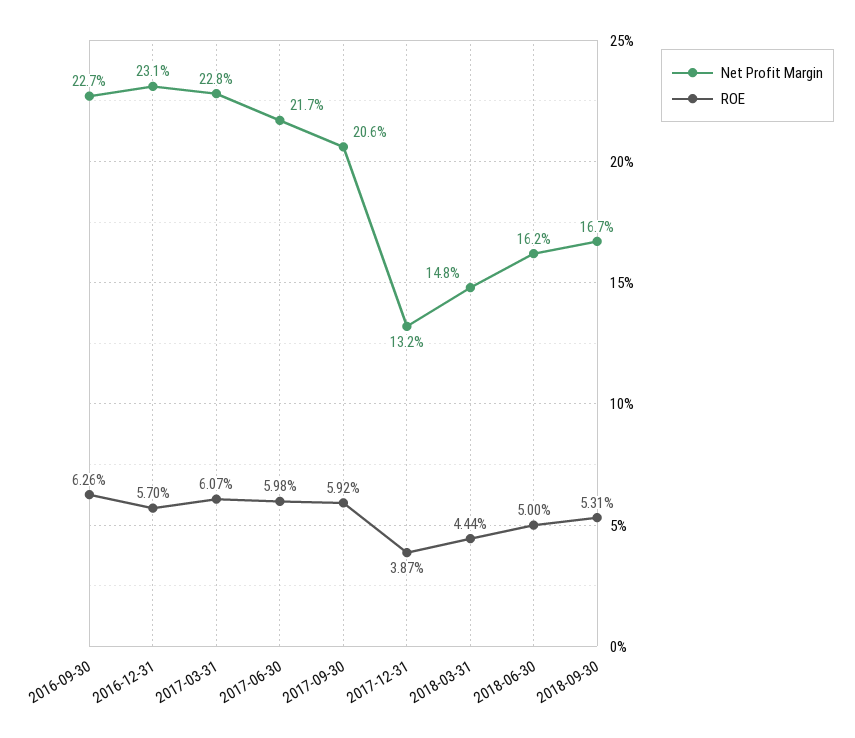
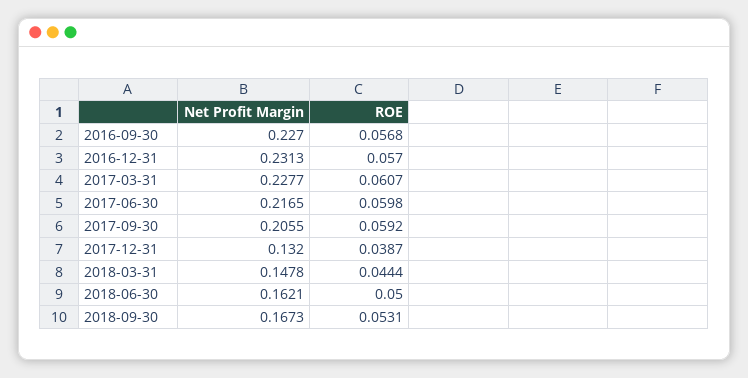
ROE, 2016-09-30: 0.0626 -> 0.0568

